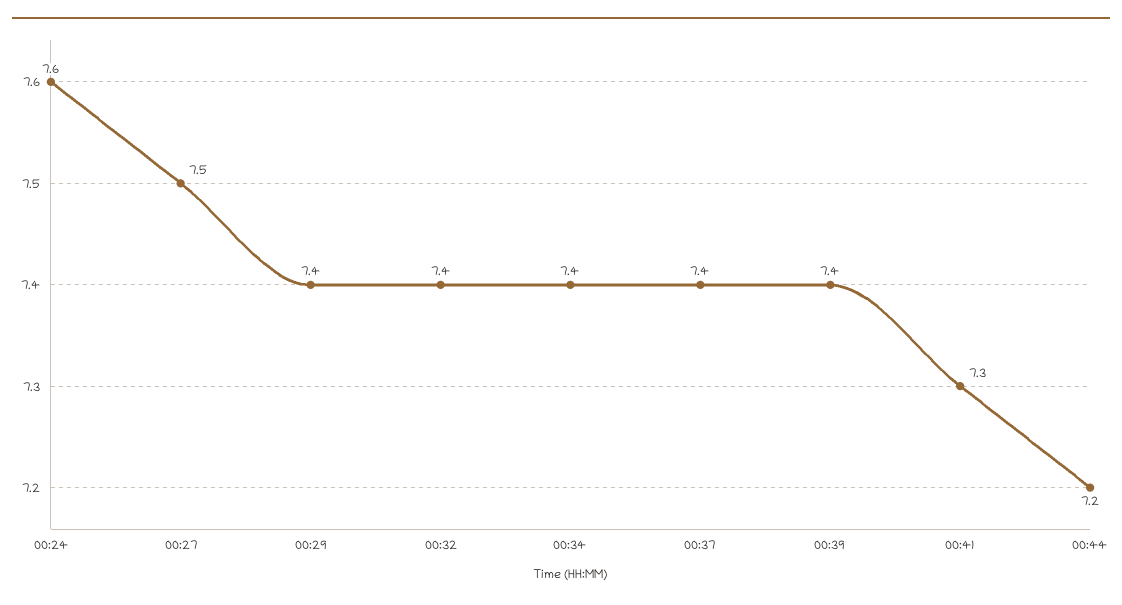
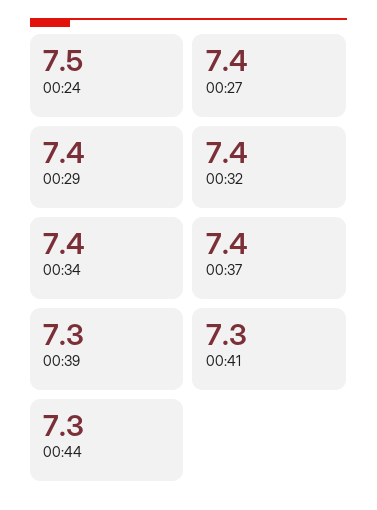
00:24: 7.6 -> 7.5
00:27: 7.5 -> 7.4
00:39: 7.4 -> 7.3
00:44: 7.2 -> 7.3

